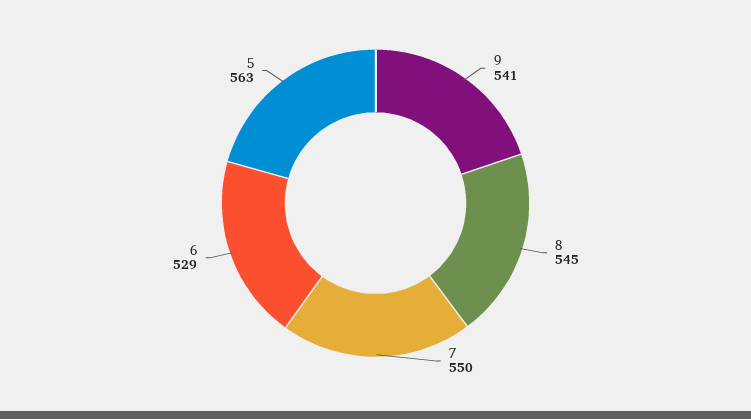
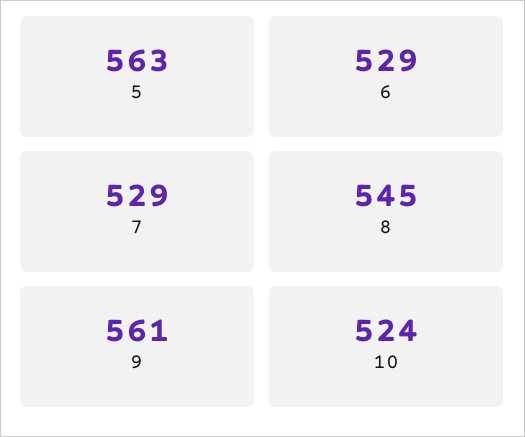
9: 541 -> 561
7: 550 -> 529
10: none -> 524

